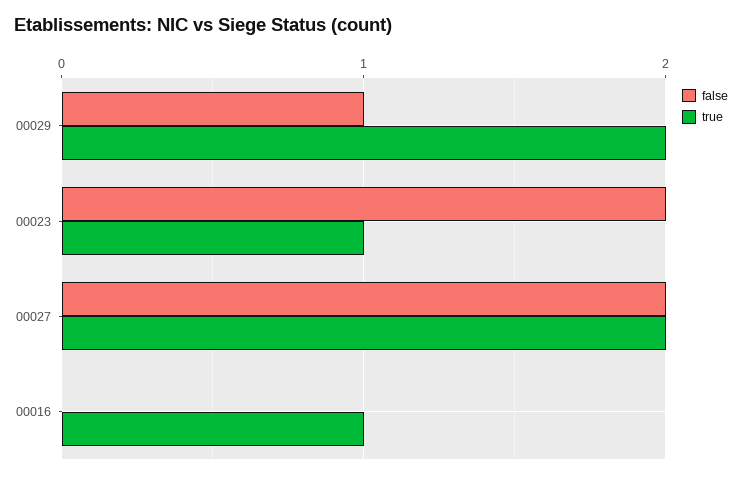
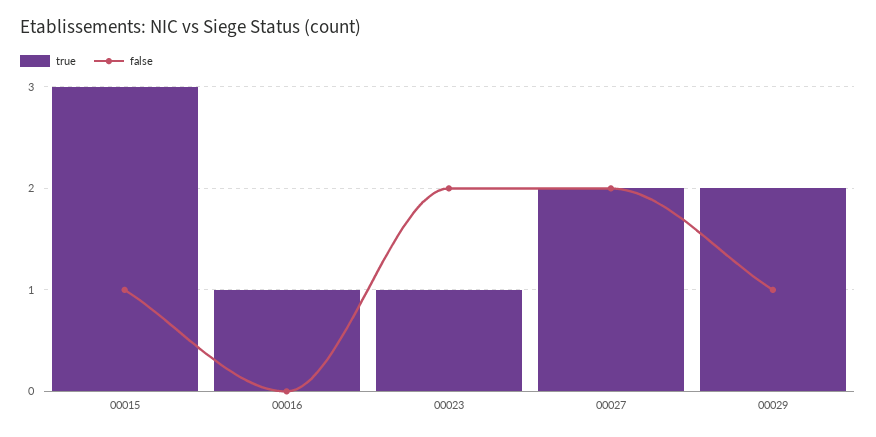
true, 00015: none -> 3
false, 00015: none -> 1

